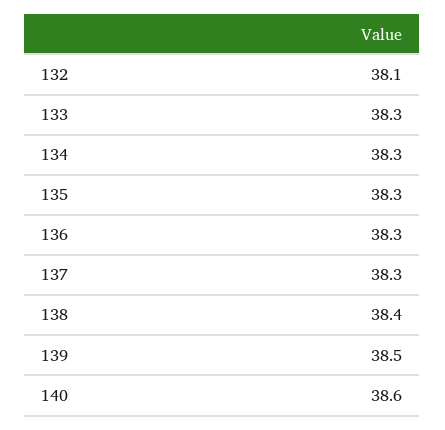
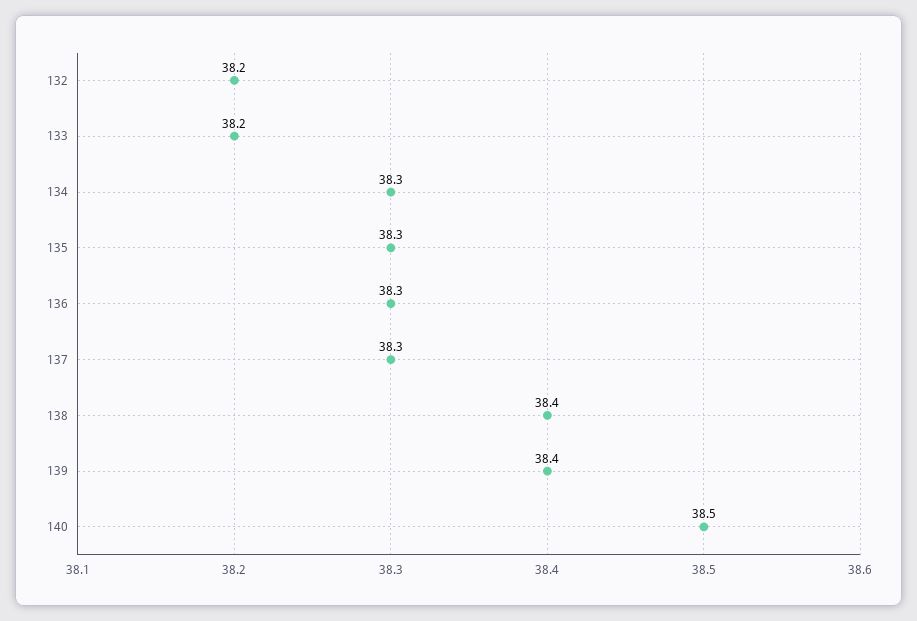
132: 38.1 -> 38.2
133: 38.3 -> 38.2
139: 38.5 -> 38.4
140: 38.6 -> 38.5

